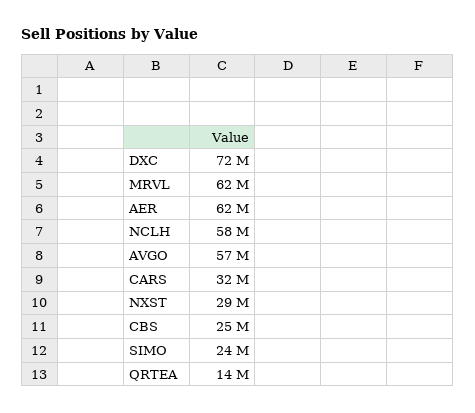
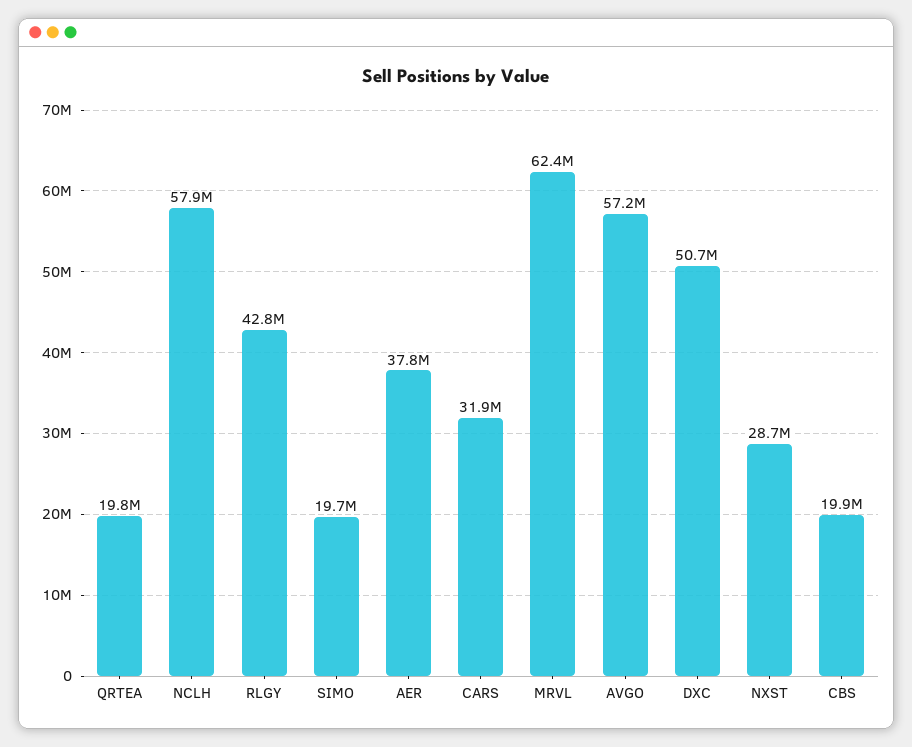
DXC: 72000000 -> 50700000
AER: 62000000 -> 37800000
CBS: 25000000 -> 19900000
SIMO: 24000000 -> 19700000
QRTEA: 14000000 -> 19800000
RLGY: none -> 42800000

